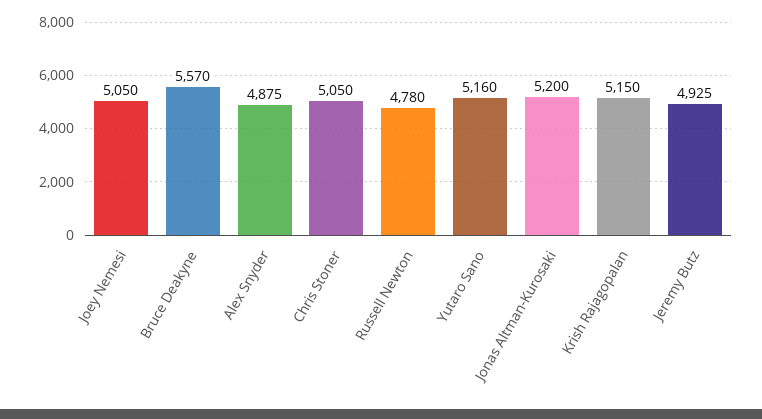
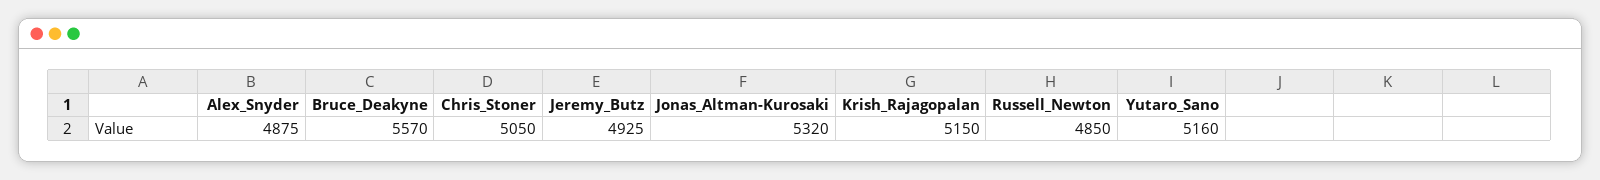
Joey Nemesi: 5050 -> none
Russell Newton: 4780 -> 4850
Jonas Altman-Kurosaki: 5200 -> 5320

